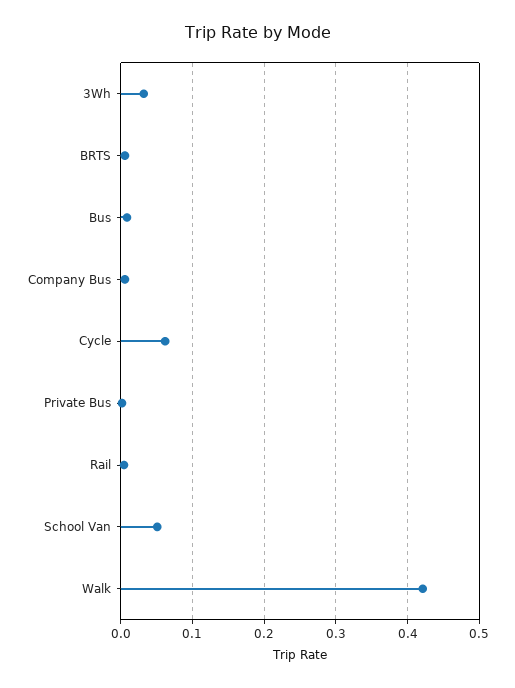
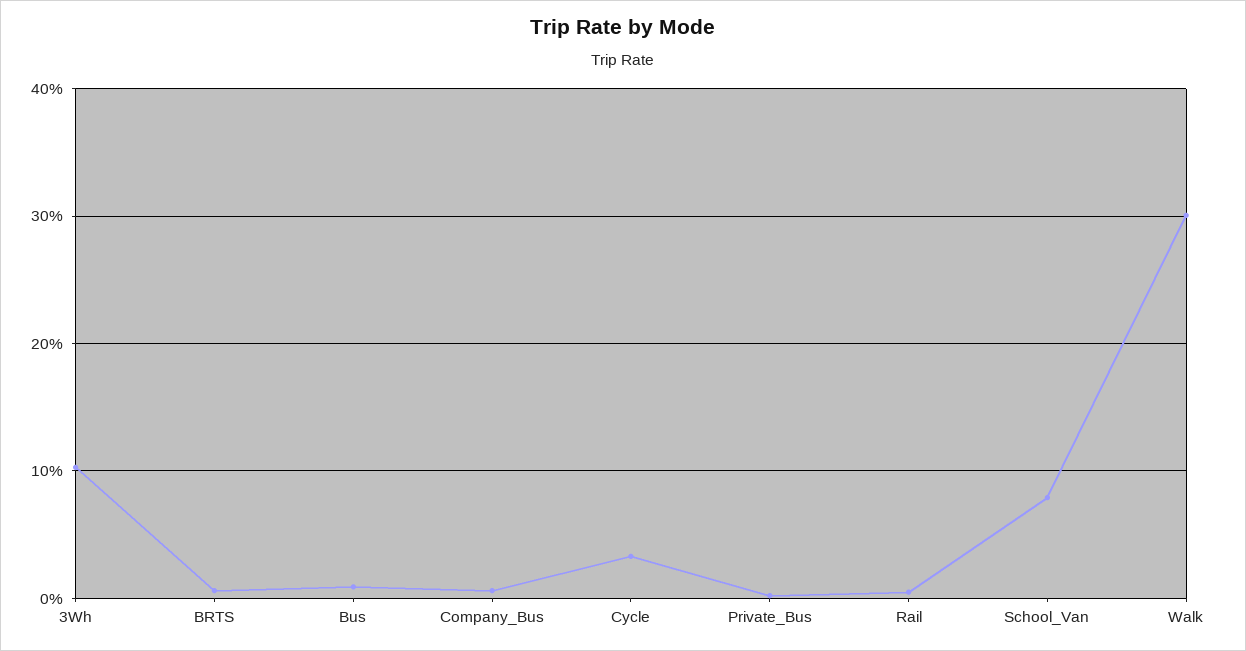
3Wh: 0.03 -> 0.1
Cycle: 0.06 -> 0.03
School Van: 0.05 -> 0.08
Walk: 0.42 -> 0.3

